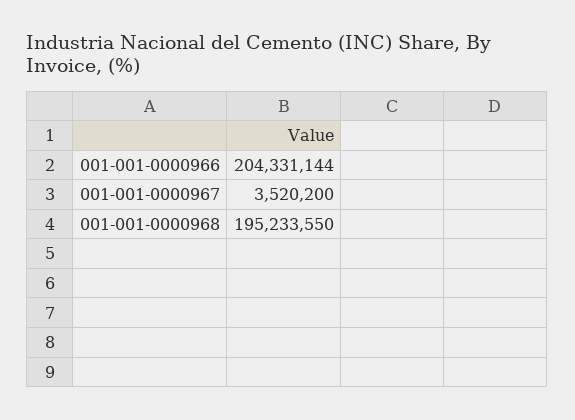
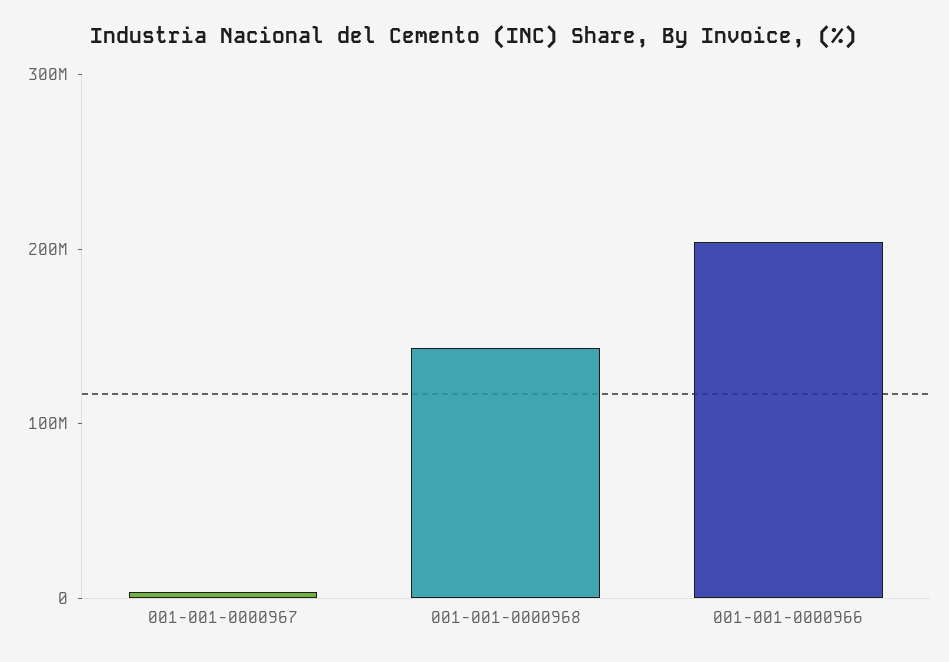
001-001-0000968: 195233550 -> 140000000

